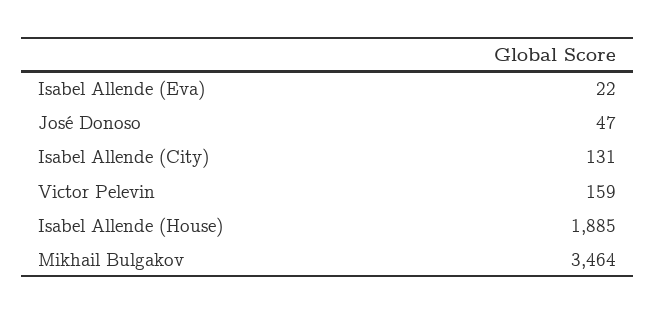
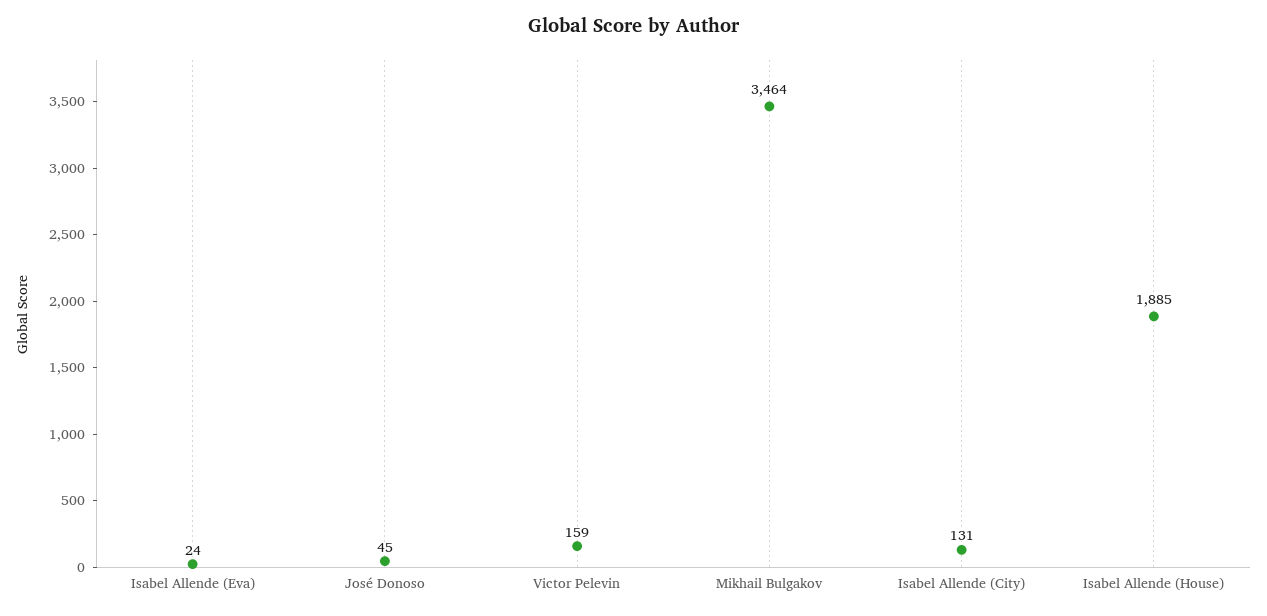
Isabel Allende (Eva): 22 -> 24
José Donoso: 47 -> 45

